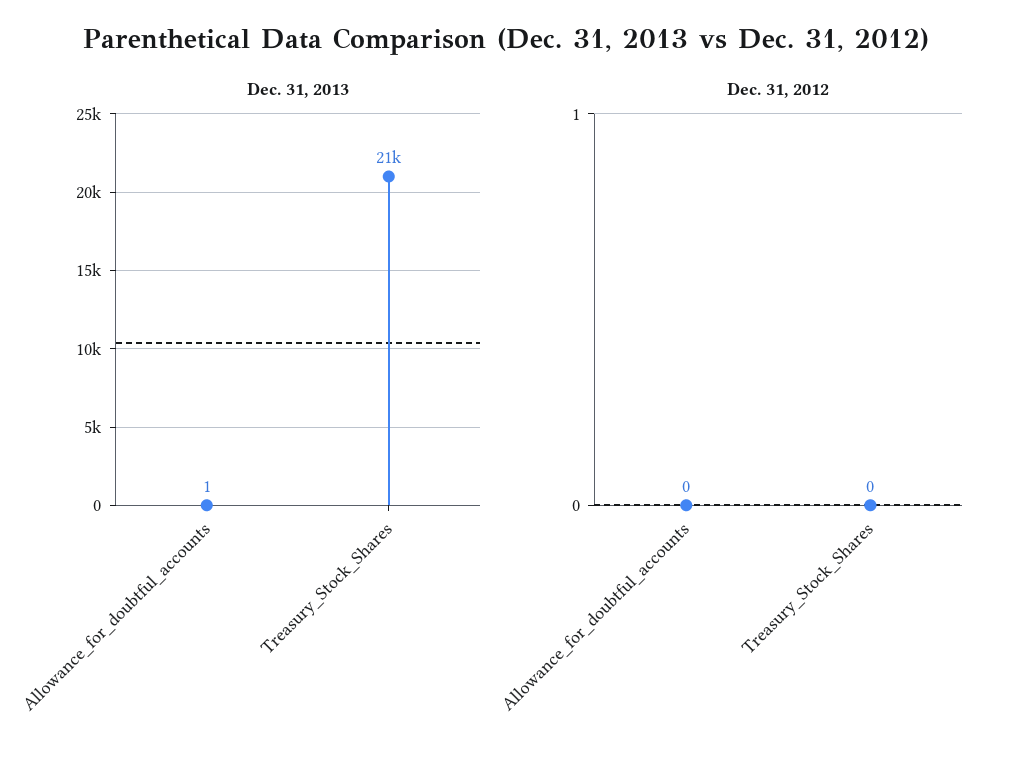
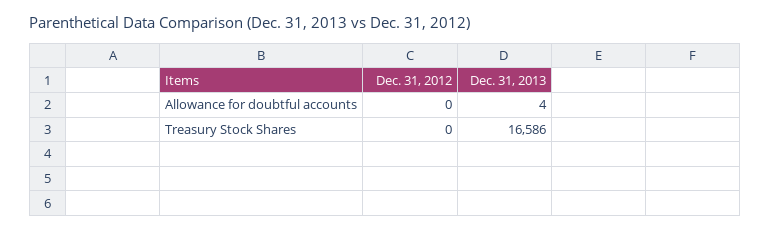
Dec. 31, 2013, Allowance_for_doubtful_accounts: 1 -> 4
Dec. 31, 2013, Treasury_Stock_Shares: 21000 -> 16586

